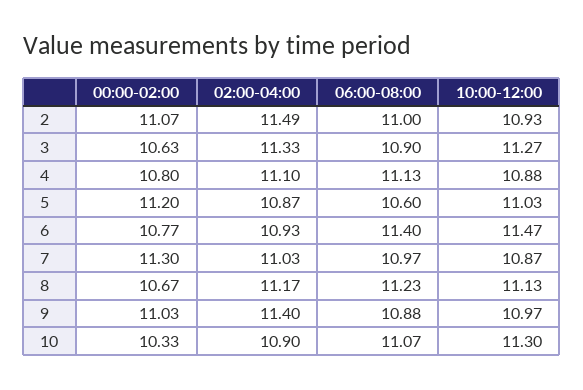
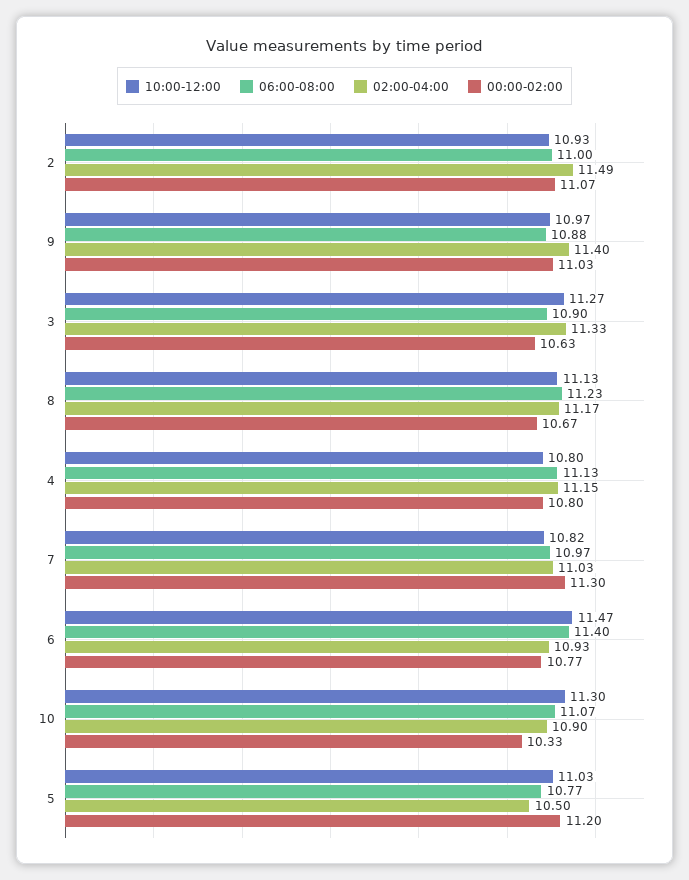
02:00-04:00, 4: 11.1 -> 11.15
10:00-12:00, 4: 10.88 -> 10.8
02:00-04:00, 5: 10.87 -> 10.5
06:00-08:00, 5: 10.6 -> 10.77
10:00-12:00, 7: 10.87 -> 10.82

